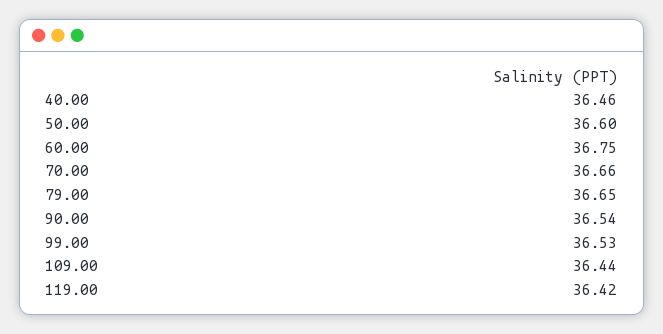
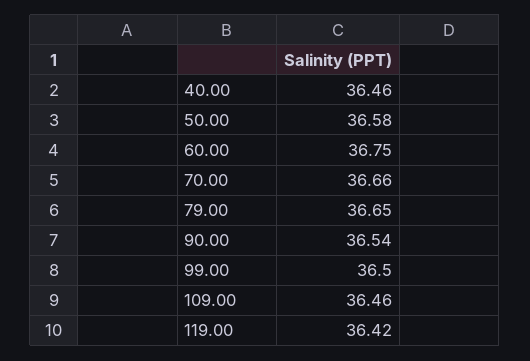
50.00: 36.6 -> 36.58
99.00: 36.53 -> 36.5
109.00: 36.44 -> 36.46

